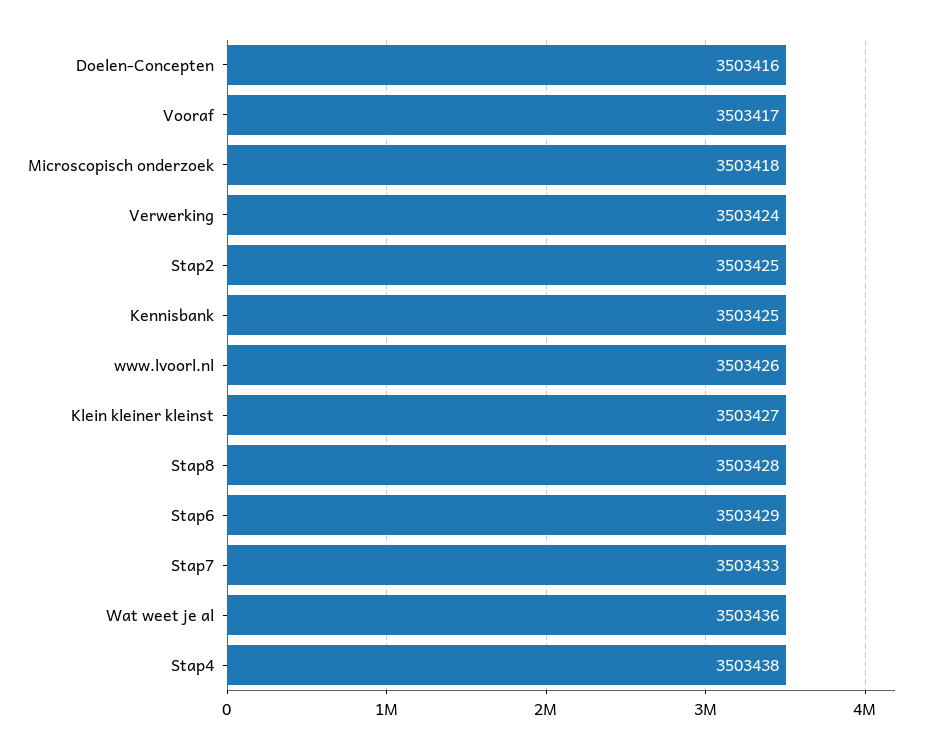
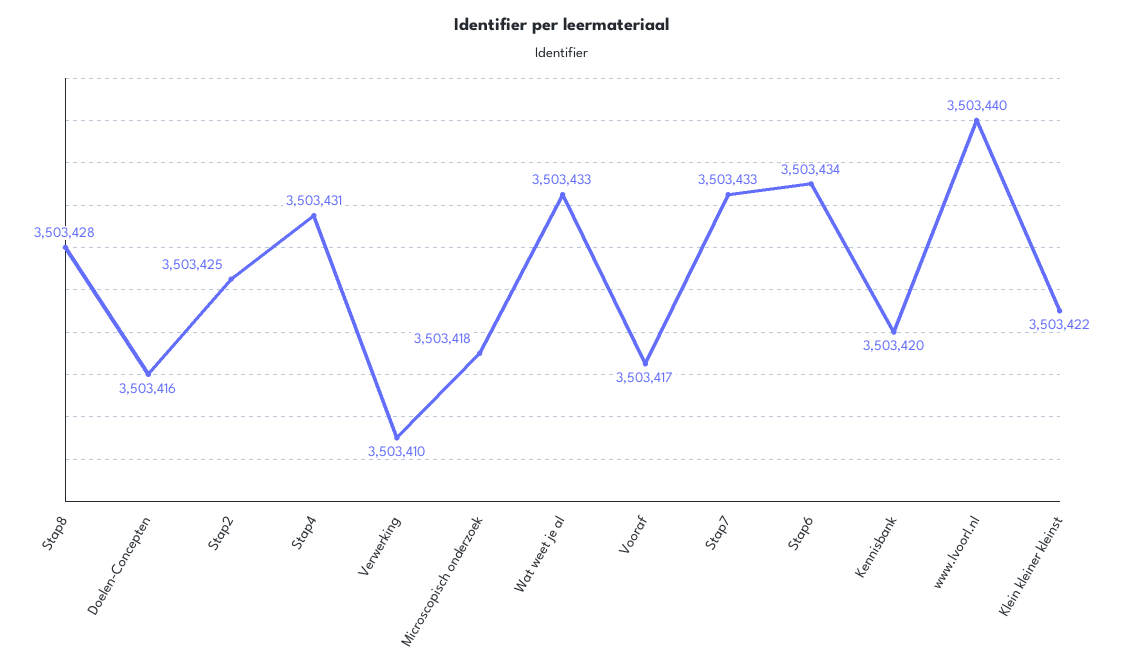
Verwerking: 3503424 -> 3503410
Kennisbank: 3503425 -> 3503420
www.lvoorl.nl: 3503426 -> 3503440
Klein kleiner kleinst: 3503427 -> 3503422
Stap6: 3503429 -> 3503434
Wat weet je al: 3503436 -> 3503433
Stap4: 3503438 -> 3503431

